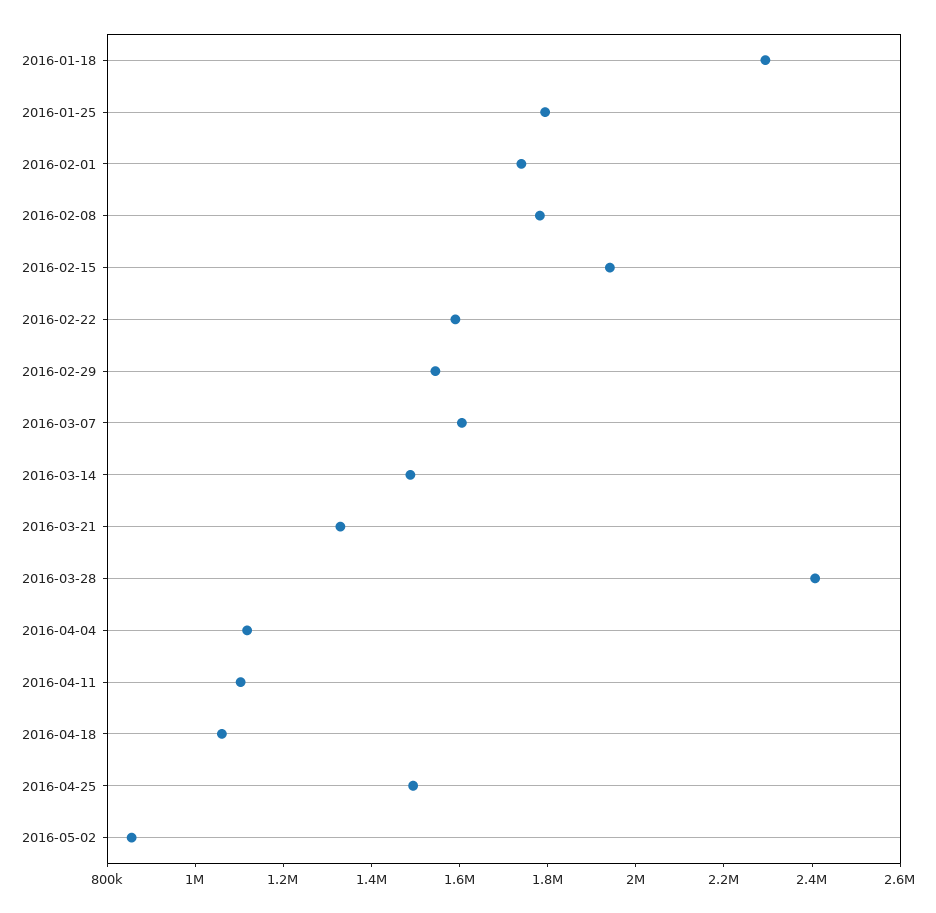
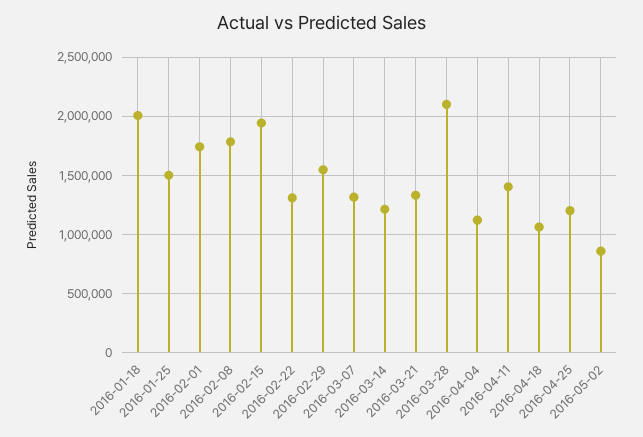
2016-01-18: 2300000 -> 2000000
2016-01-25: 1800000 -> 1500000
2016-02-22: 1600000 -> 1300000
2016-03-07: 1600000 -> 1300000
2016-03-14: 1500000 -> 1200000
2016-03-28: 2400000 -> 2100000
2016-04-11: 1100000 -> 1400000
2016-04-25: 1500000 -> 1200000

